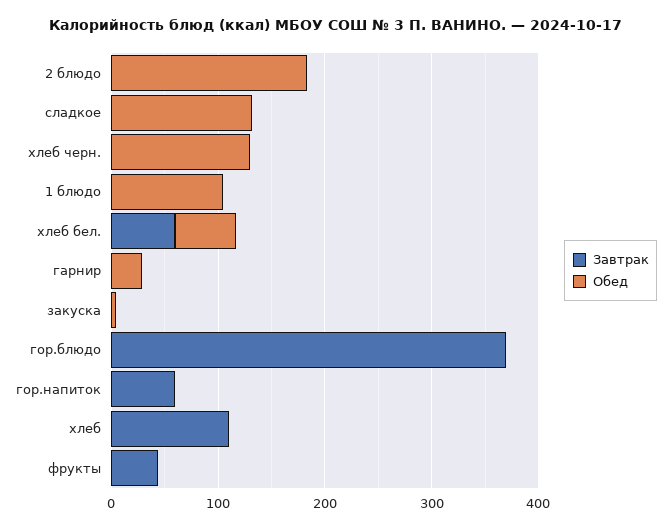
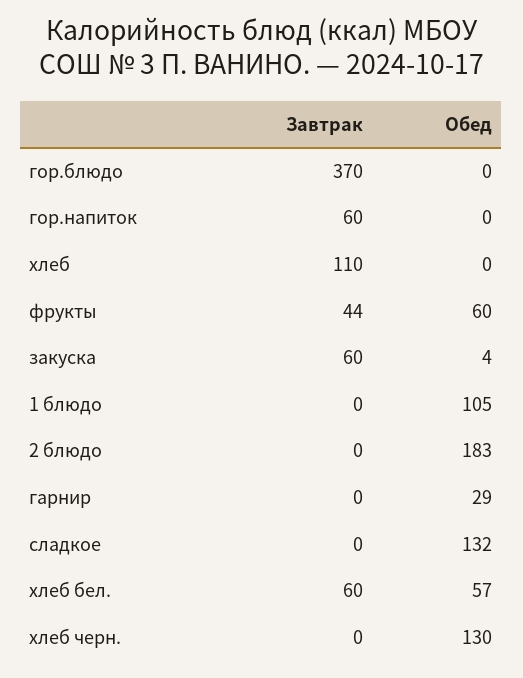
Завтрак, закуска: 0 -> 60
Обед, фрукты: 0 -> 60

